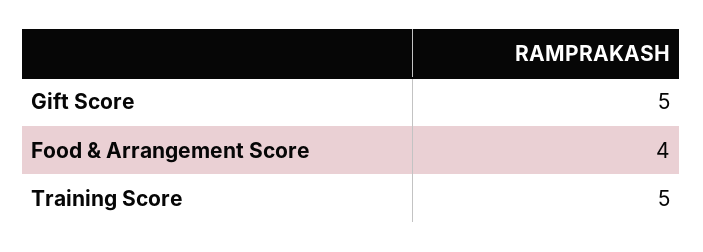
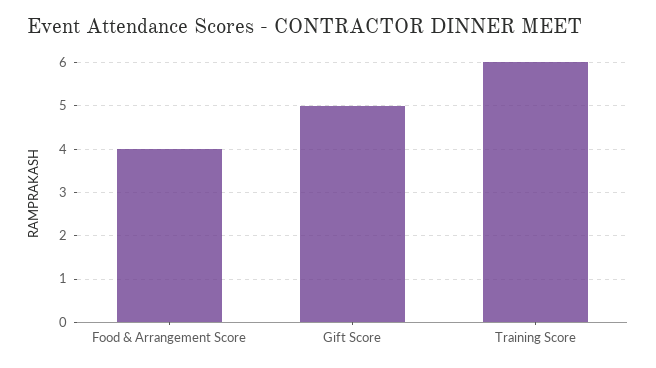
Training Score: 5 -> 6

